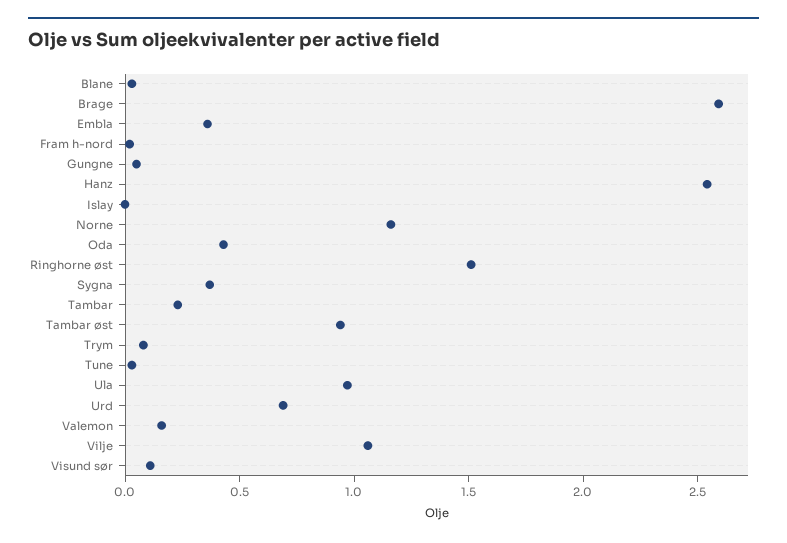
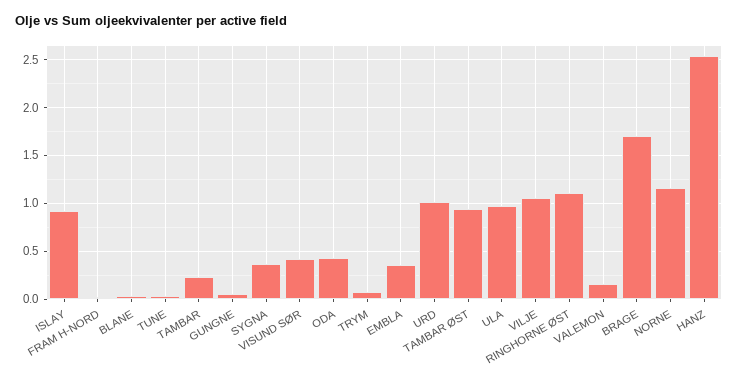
Brage: 2.6 -> 1.7
Islay: 0 -> 0.9
Ringhorne øst: 1.5 -> 1.1
Urd: 0.7 -> 1
Visund sør: 0.1 -> 0.4

